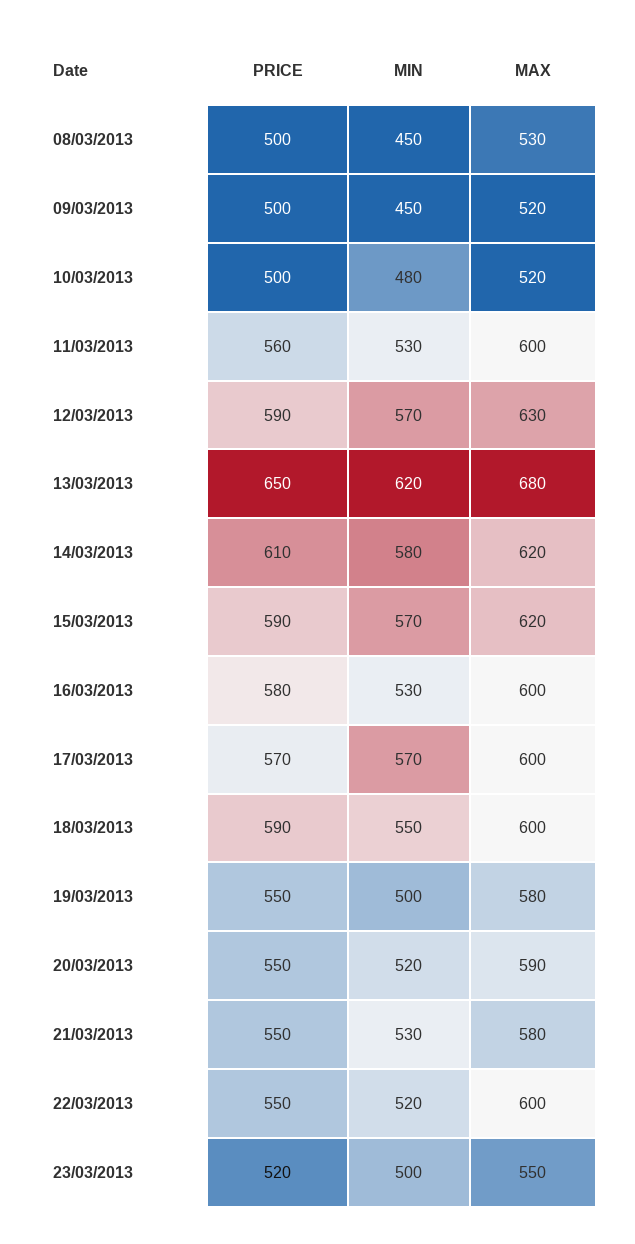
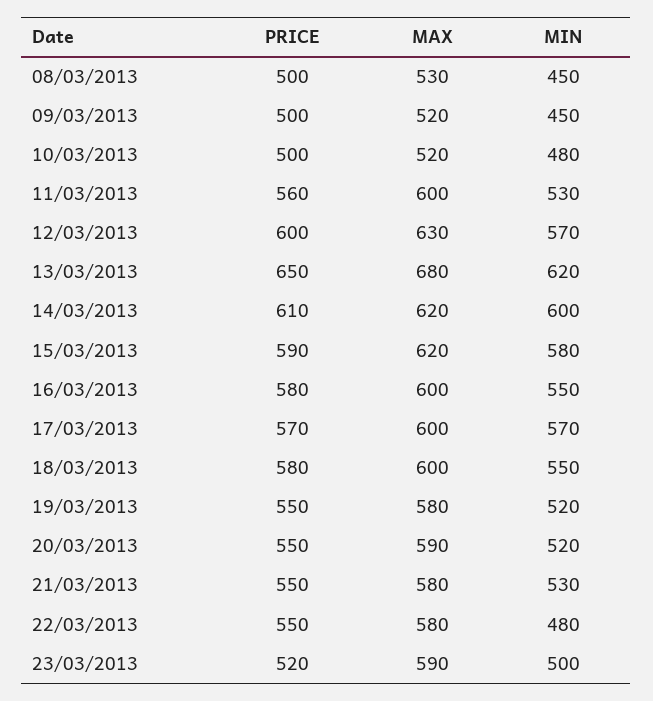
PRICE, 12/03/2013: 590 -> 600
MIN, 14/03/2013: 580 -> 600
MIN, 15/03/2013: 570 -> 580
MIN, 16/03/2013: 530 -> 550
PRICE, 18/03/2013: 590 -> 580
MIN, 19/03/2013: 500 -> 520
MIN, 22/03/2013: 520 -> 480
MAX, 22/03/2013: 600 -> 580
MAX, 23/03/2013: 550 -> 590

